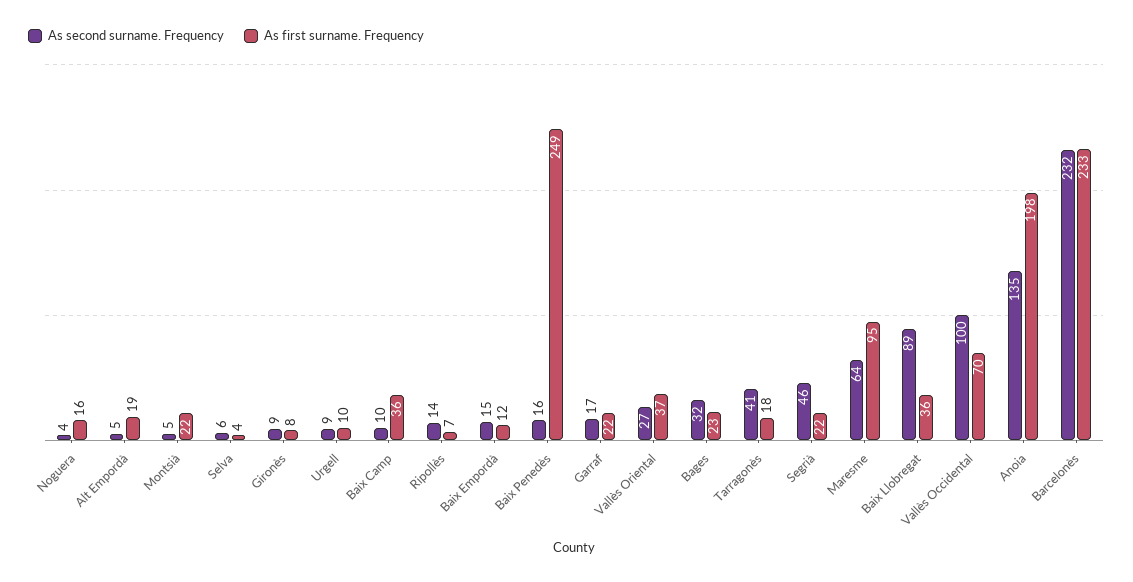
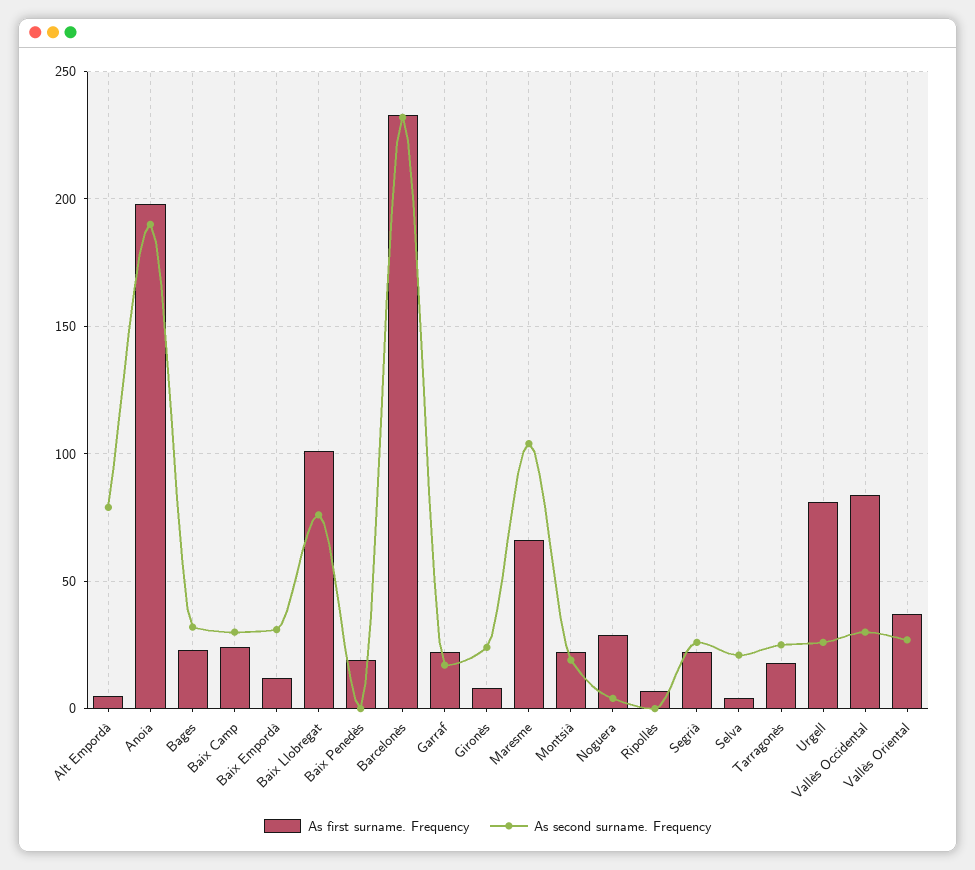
As first surname. Frequency, Noguera: 16 -> 30
As second surname. Frequency, Alt Empordà: 5 -> 80
As first surname. Frequency, Alt Empordà: 19 -> 5
As second surname. Frequency, Montsià: 5 -> 20
As second surname. Frequency, Selva: 6 -> 20
As second surname. Frequency, Gironès: 9 -> 25
As second surname. Frequency, Urgell: 9 -> 25
As first surname. Frequency, Urgell: 10 -> 80
As second surname. Frequency, Baix Camp: 10 -> 30
As first surname. Frequency, Baix Camp: 36 -> 25
As second surname. Frequency, Ripollès: 14 -> 0
As second surname. Frequency, Baix Empordà: 15 -> 30
As second surname. Frequency, Baix Penedès: 16 -> 0
As first surname. Frequency, Baix Penedès: 249 -> 20
As second surname. Frequency, Tarragonès: 41 -> 25
As second surname. Frequency, Segrià: 46 -> 25
As second surname. Frequency, Maresme: 64 -> 105
As first surname. Frequency, Maresme: 95 -> 65
As second surname. Frequency, Baix Llobregat: 89 -> 75
As first surname. Frequency, Baix Llobregat: 36 -> 100
As second surname. Frequency, Vallès Occidental: 100 -> 30
As first surname. Frequency, Vallès Occidental: 70 -> 85
As second surname. Frequency, Anoia: 135 -> 190

